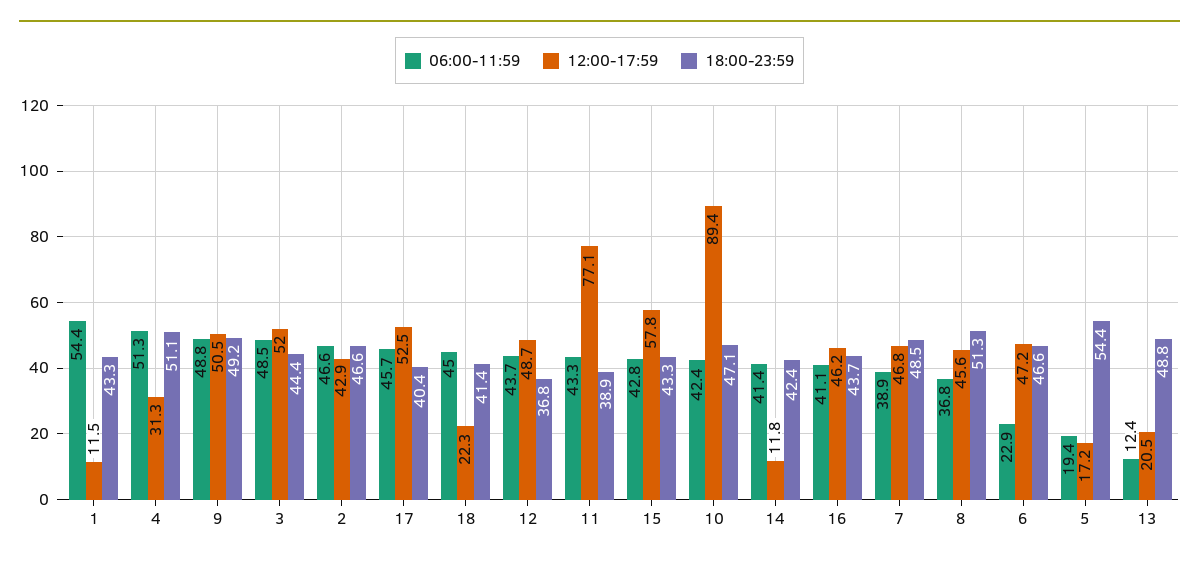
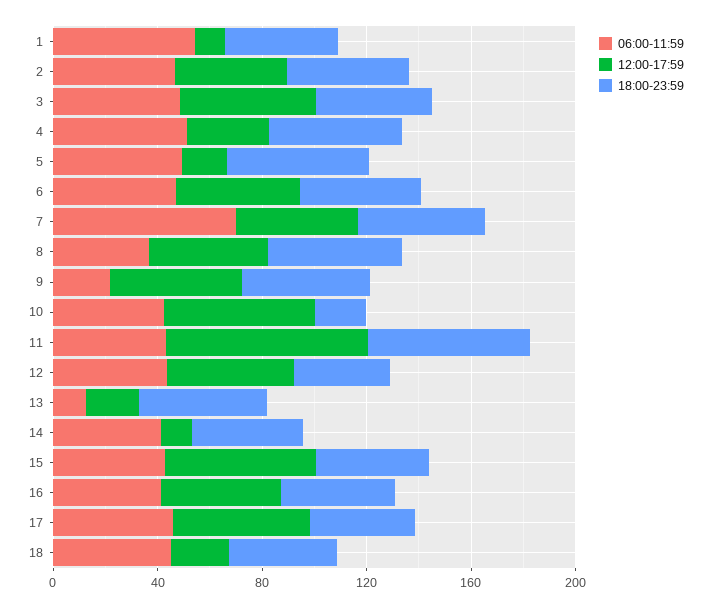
06:00-11:59, 9: 48.8 -> 20
18:00-23:59, 11: 38.9 -> 60
12:00-17:59, 10: 89.4 -> 60
18:00-23:59, 10: 47.1 -> 20
06:00-11:59, 7: 38.9 -> 70
06:00-11:59, 6: 22.9 -> 50
06:00-11:59, 5: 19.4 -> 50

